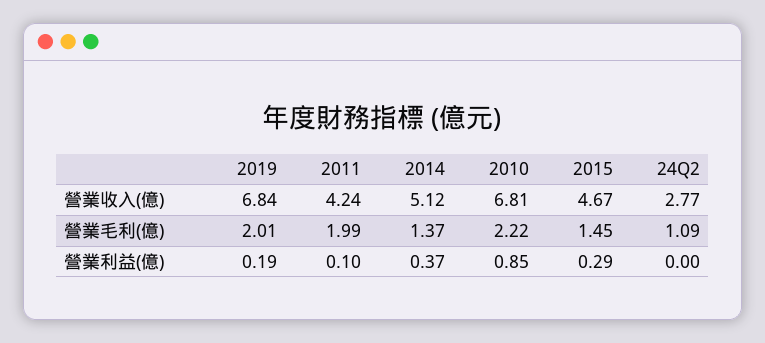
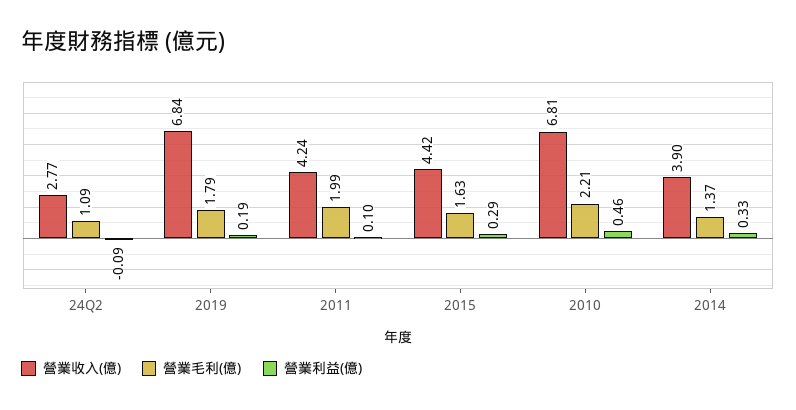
營業收入(億), 2014: 5.12 -> 3.9
營業收入(億), 2015: 4.67 -> 4.42
營業毛利(億), 2019: 2.01 -> 1.79
營業毛利(億), 2010: 2.22 -> 2.21
營業毛利(億), 2015: 1.45 -> 1.63
營業利益(億), 2014: 0.37 -> 0.33
營業利益(億), 2010: 0.85 -> 0.46
營業利益(億), 24Q2: 0 -> -0.09

